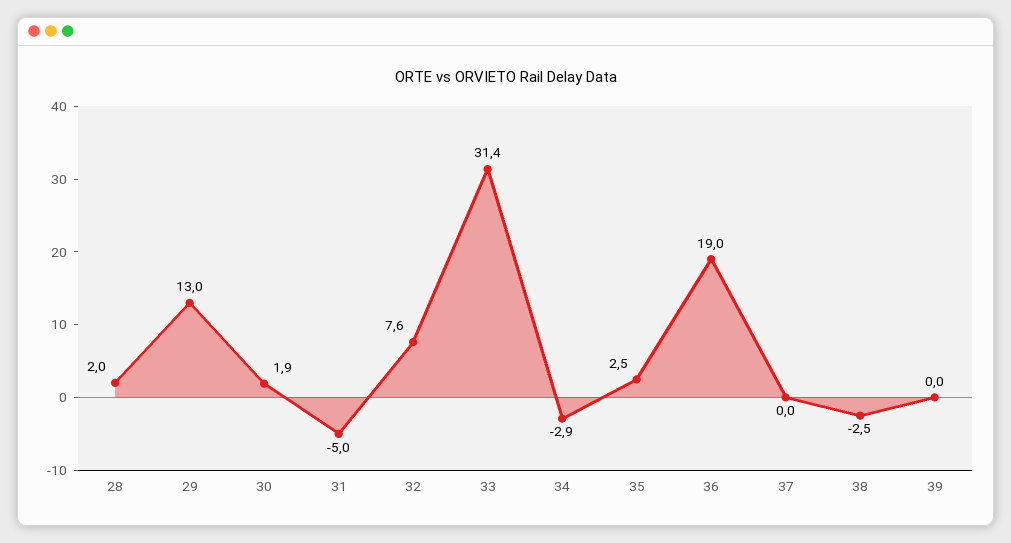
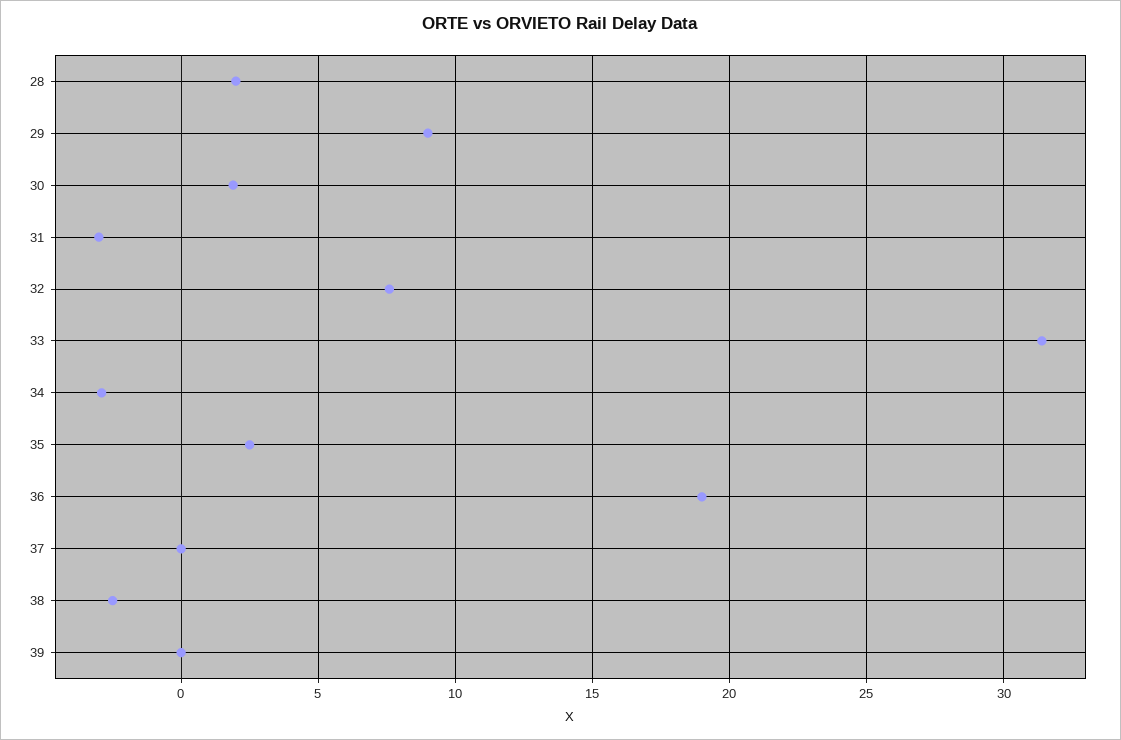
29: 13 -> 9
31: -5 -> -3

